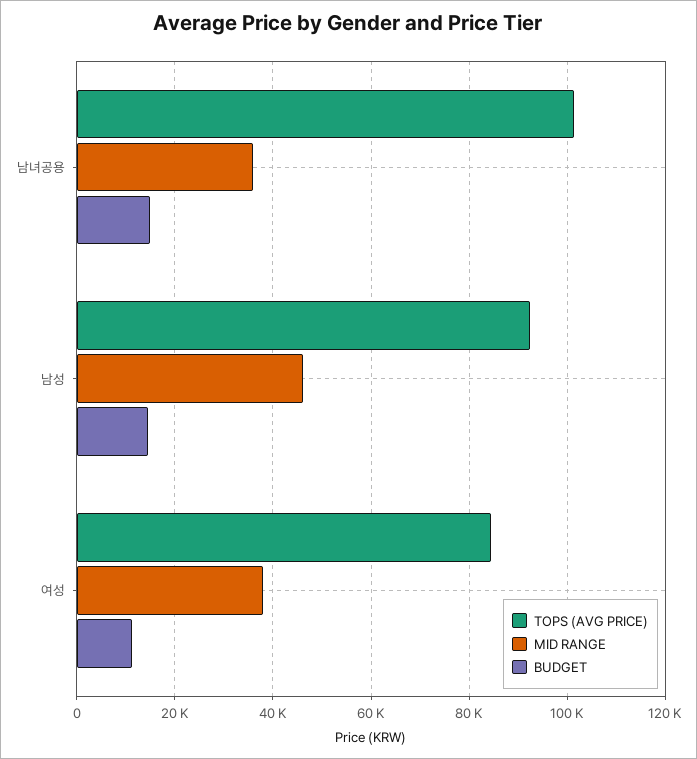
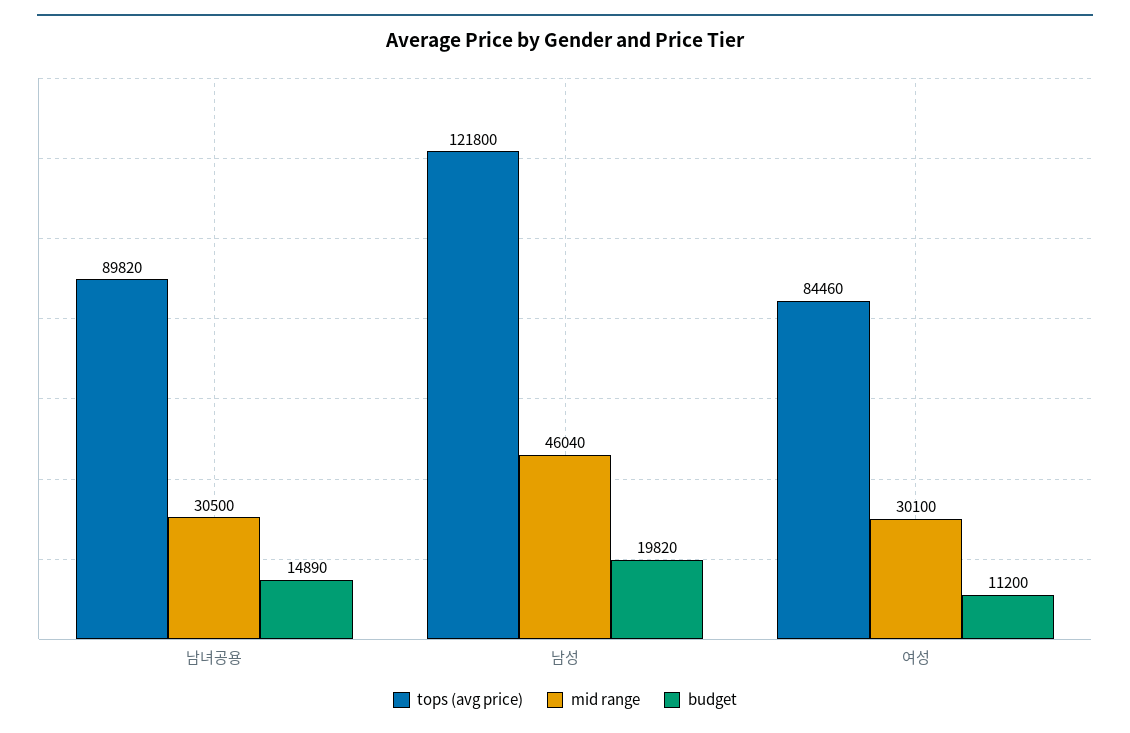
TOPS (AVG PRICE), 남녀공용: 102000 -> 89820
MID RANGE, 남녀공용: 36000 -> 30500
TOPS (AVG PRICE), 남성: 92000 -> 121800
BUDGET, 남성: 14000 -> 19820
MID RANGE, 여성: 38000 -> 30100

